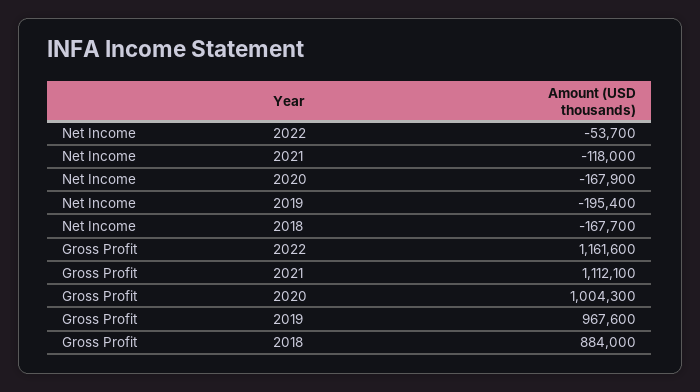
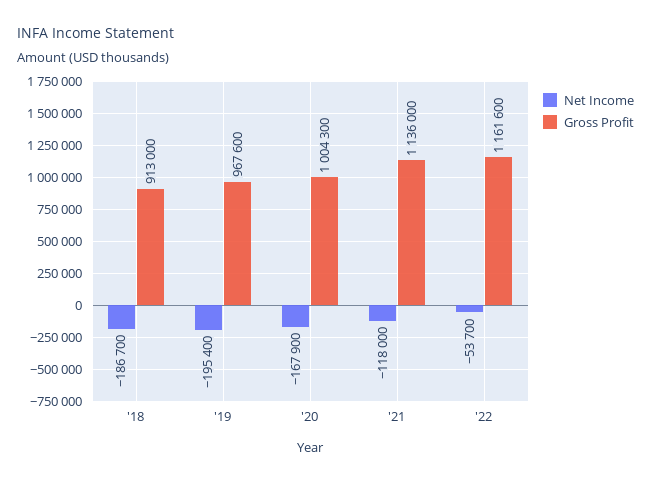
Net Income, 2018: -167700 -> -186700
Gross Profit, 2021: 1112100 -> 1136000
Gross Profit, 2018: 884000 -> 913000

